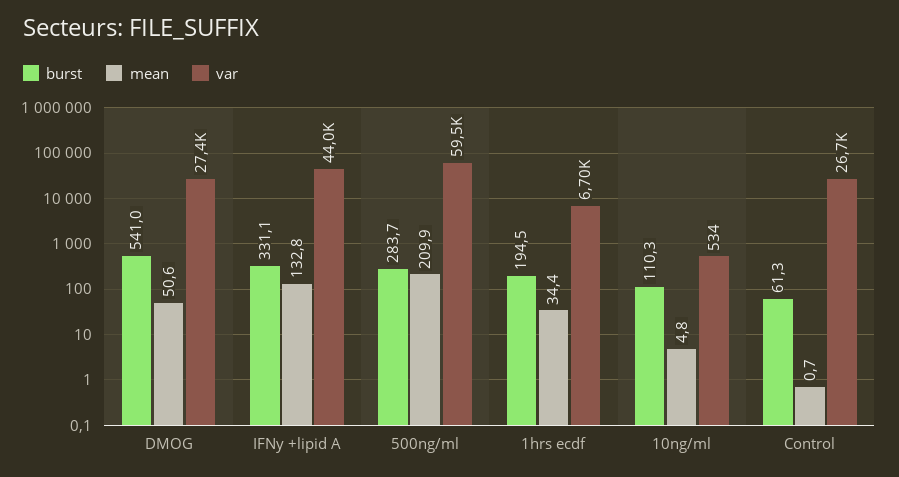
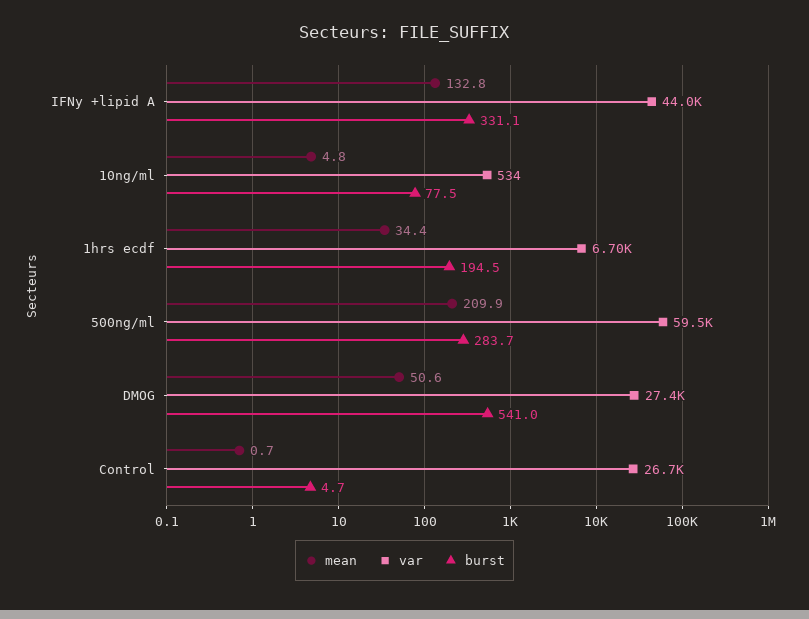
burst, 10ng/ml: 110.3 -> 77.5
burst, Control: 61.3 -> 4.7

